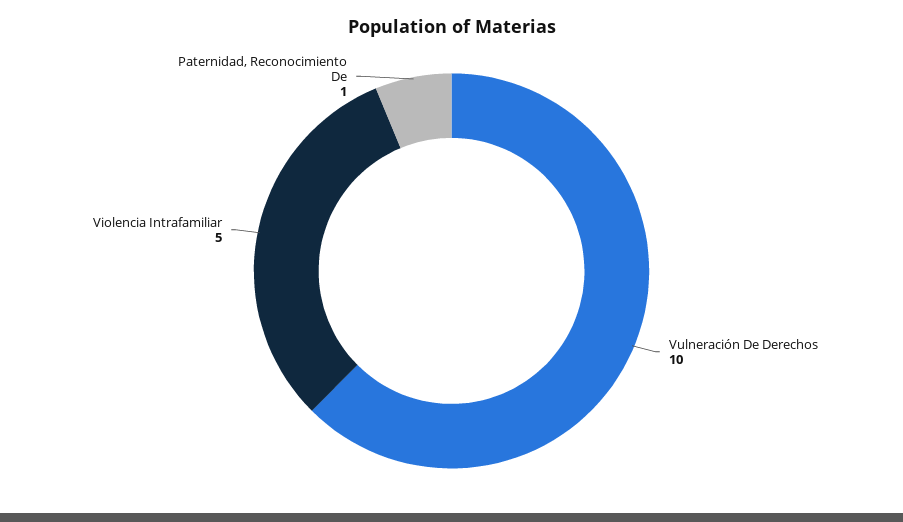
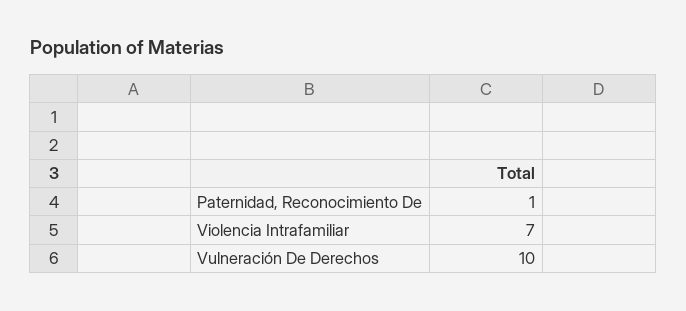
Violencia Intrafamiliar: 5 -> 7

